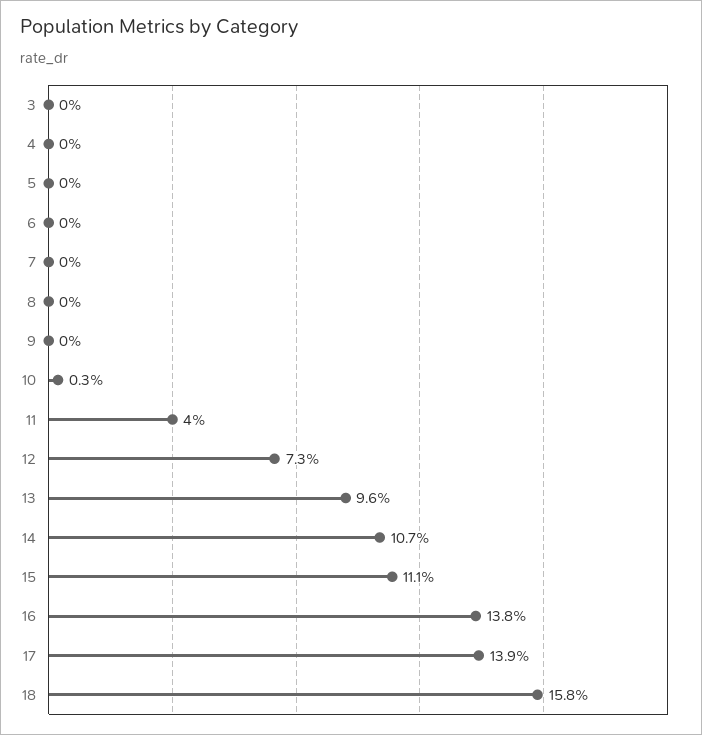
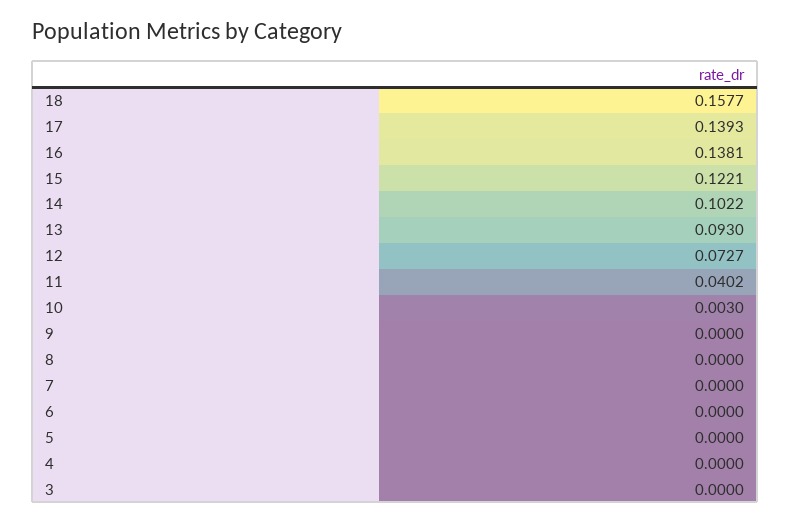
13: 0.096 -> 0.093
14: 0.107 -> 0.1022
15: 0.111 -> 0.1221

